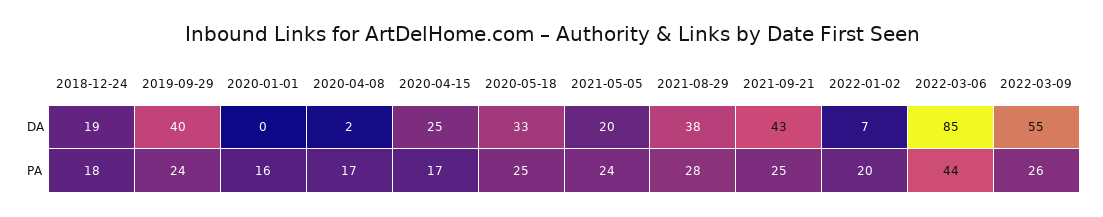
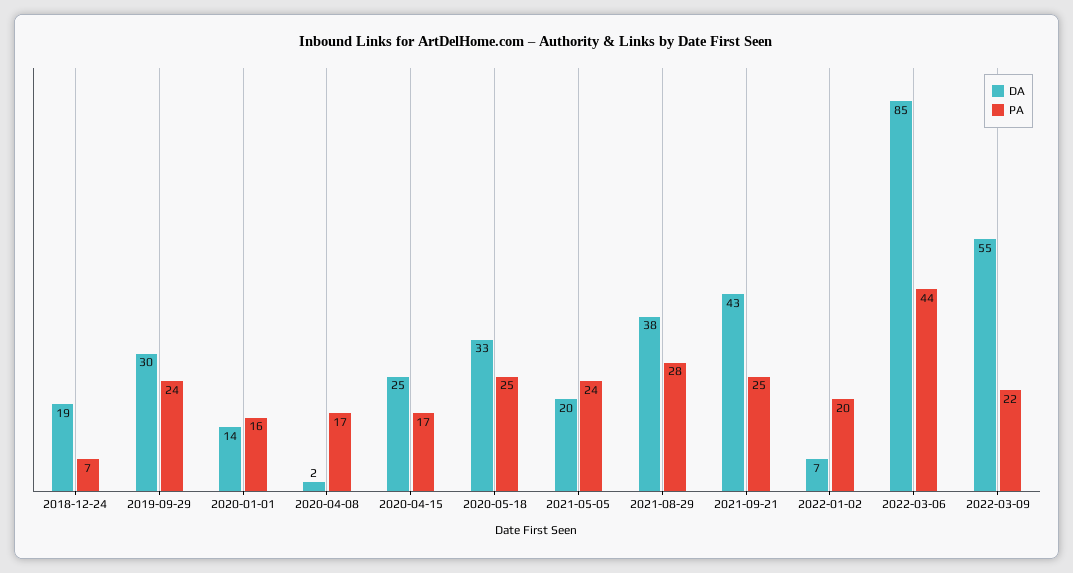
DA, 2019-09-29: 40 -> 30
DA, 2020-01-01: 0 -> 14
PA, 2018-12-24: 18 -> 7
PA, 2022-03-09: 26 -> 22

